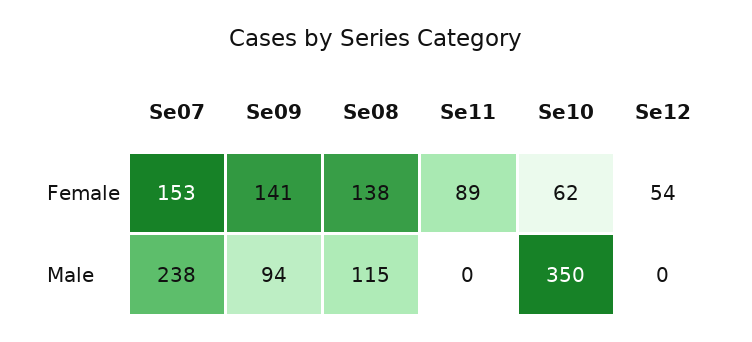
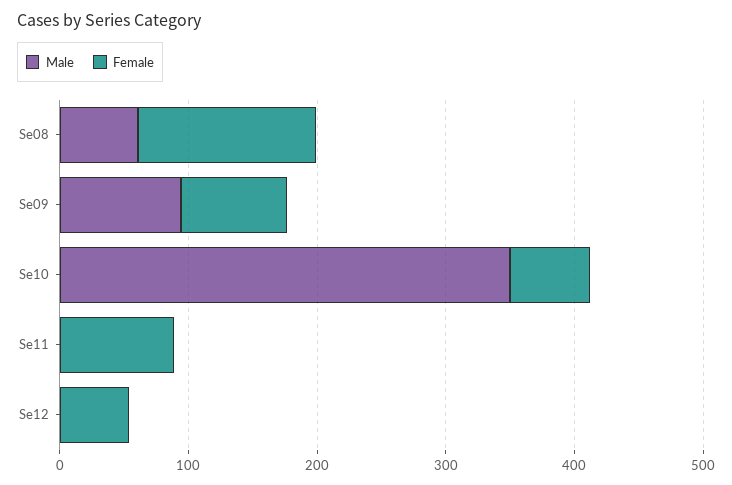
Female, Se07: 153 -> none
Female, Se09: 141 -> 80
Male, Se07: 238 -> none
Male, Se08: 115 -> 60

